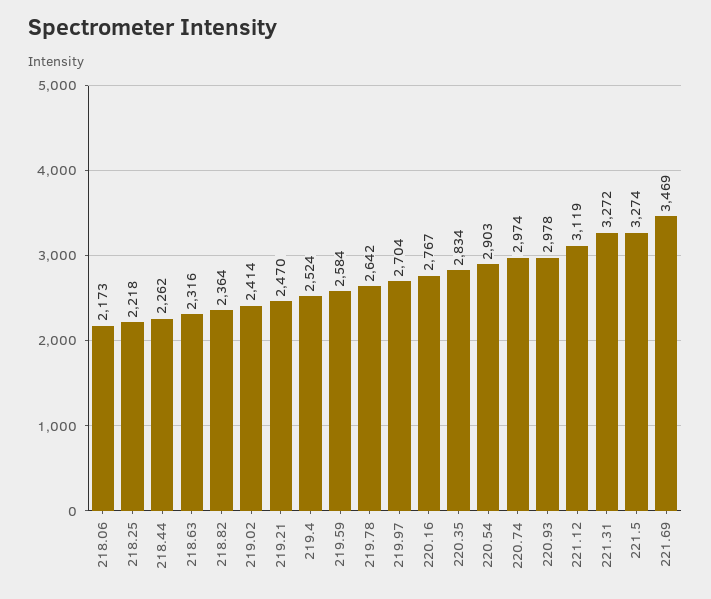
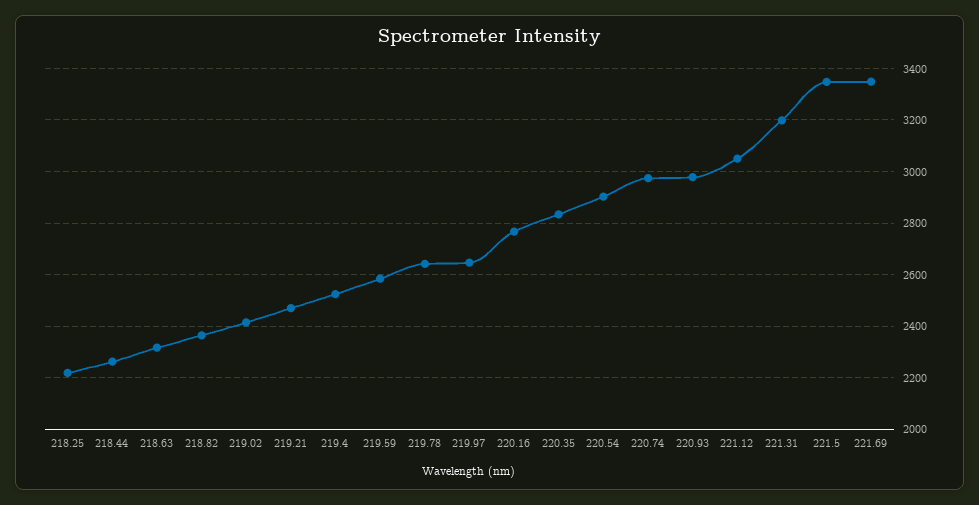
218.06: 2173 -> none
219.97: 2704 -> 2650
221.12: 3119 -> 3050
221.31: 3272 -> 3200
221.5: 3274 -> 3350
221.69: 3469 -> 3350

